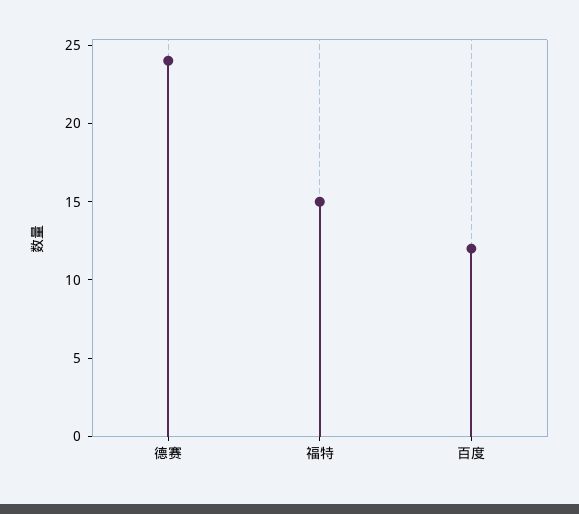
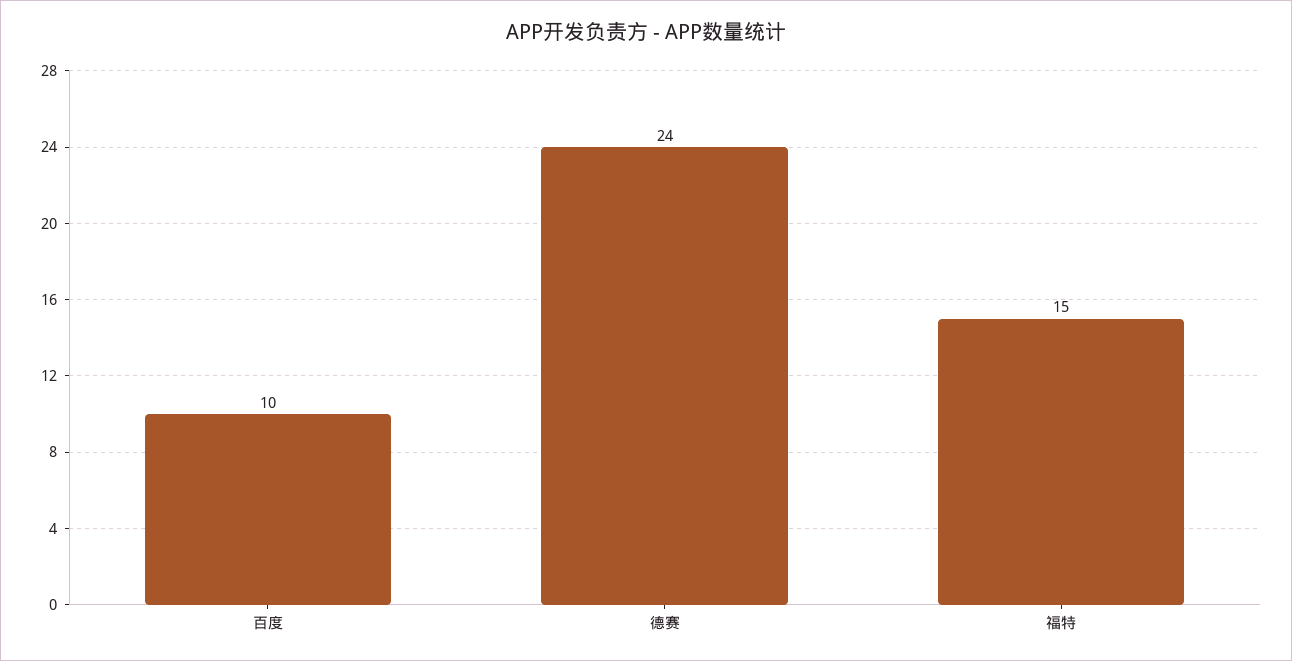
百度: 12 -> 10

